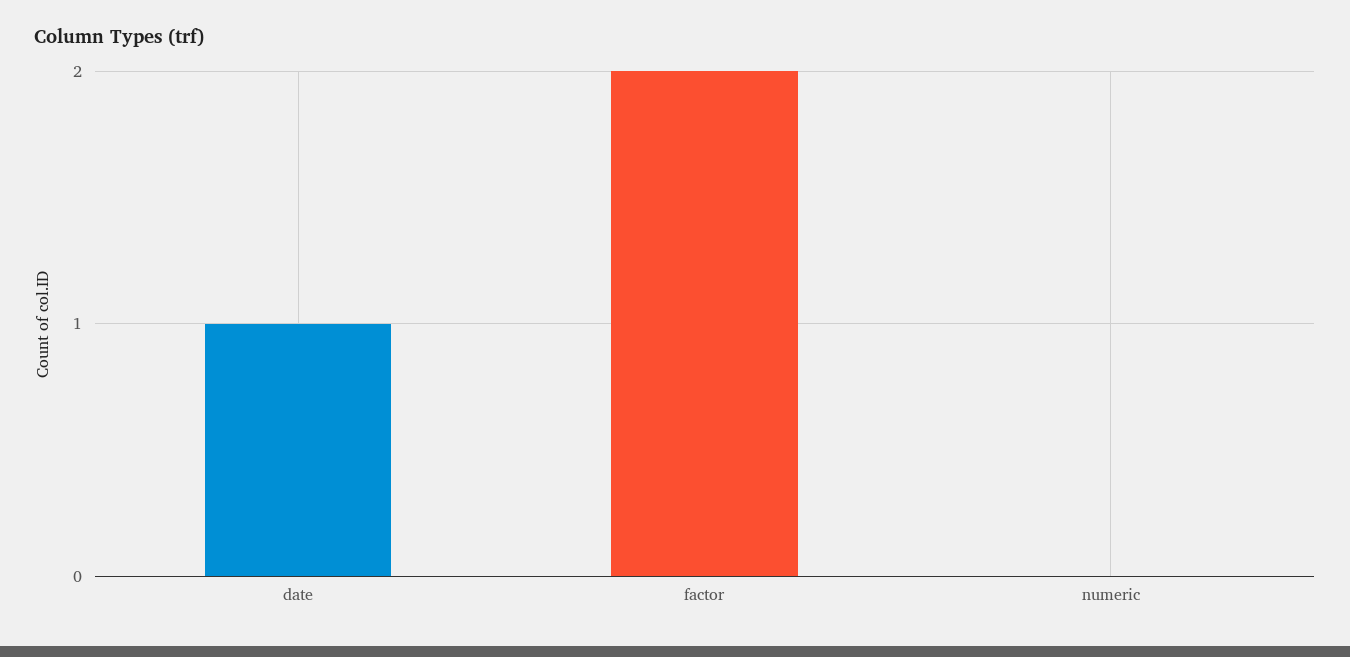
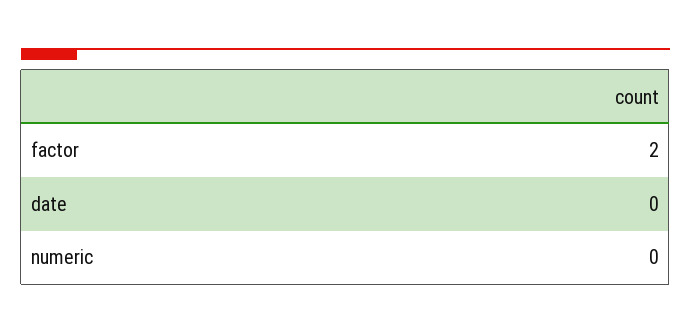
date: 1 -> 0

